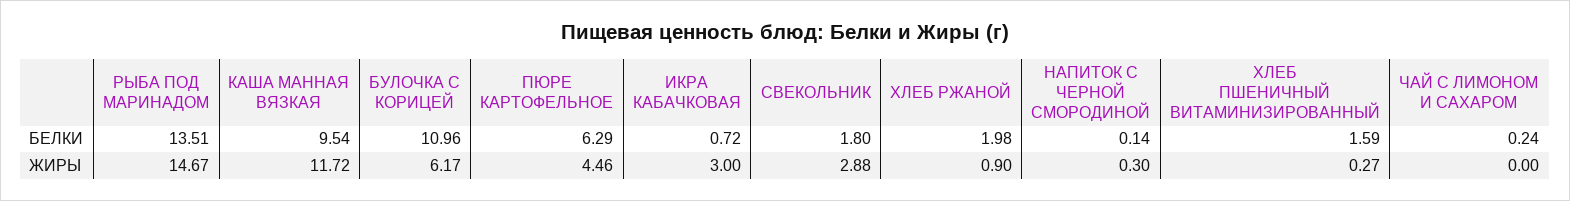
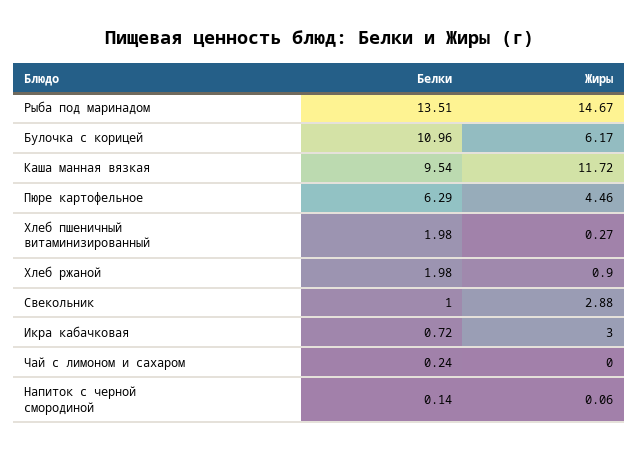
СВЕКОЛЬНИК, БЕЛКИ: 1.8 -> 1
ХЛЕБ ПШЕНИЧНЫЙ ВИТАМИНИЗИРОВАННЫЙ, БЕЛКИ: 1.59 -> 1.98
НАПИТОК С ЧЕРНОЙ СМОРОДИНОЙ, ЖИРЫ: 0.3 -> 0.06

